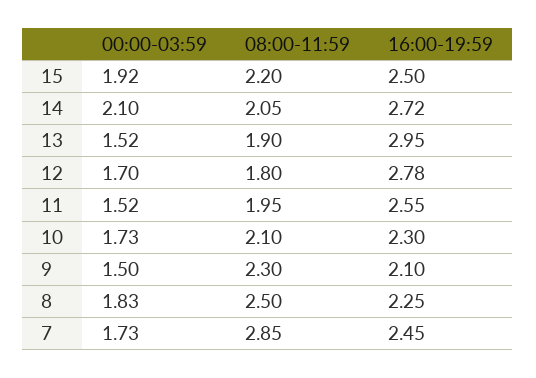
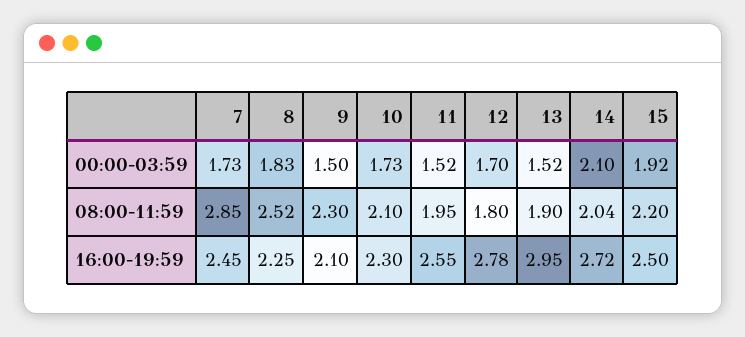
08:00-11:59, 14: 2.05 -> 2.04
08:00-11:59, 8: 2.5 -> 2.52

